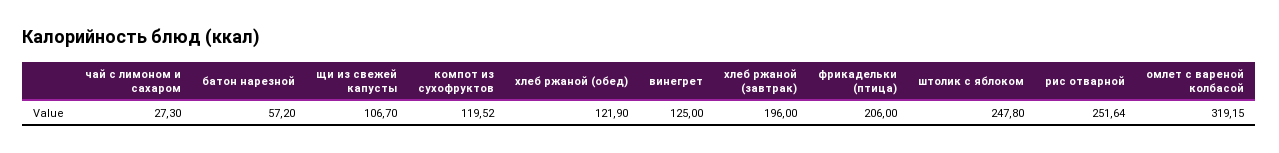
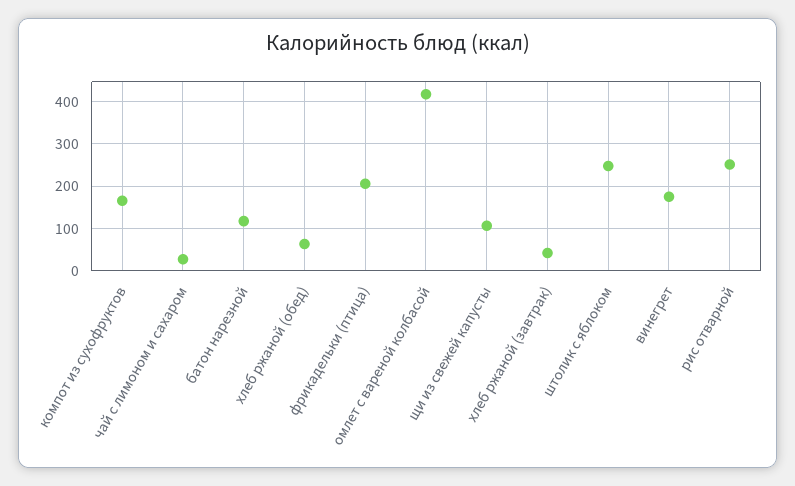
батон нарезной: 57.2 -> 120
компот из сухофруктов: 119.52 -> 160
хлеб ржаной (обед): 121.9 -> 60
винегрет: 125 -> 180
хлеб ржаной (завтрак): 196 -> 40
омлет с вареной колбасой: 319.15 -> 420

